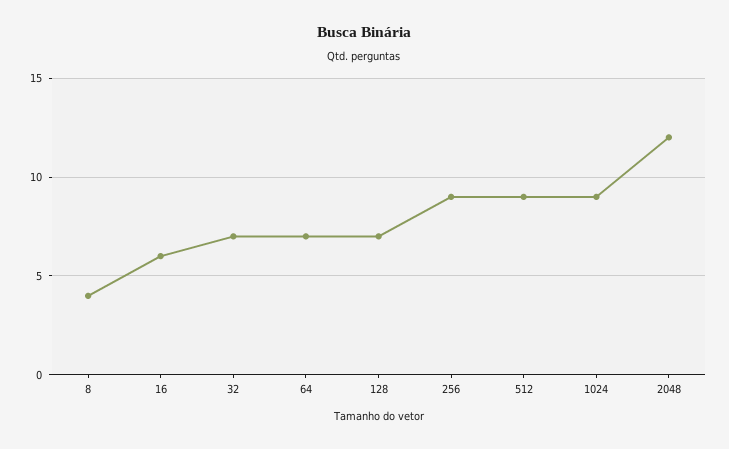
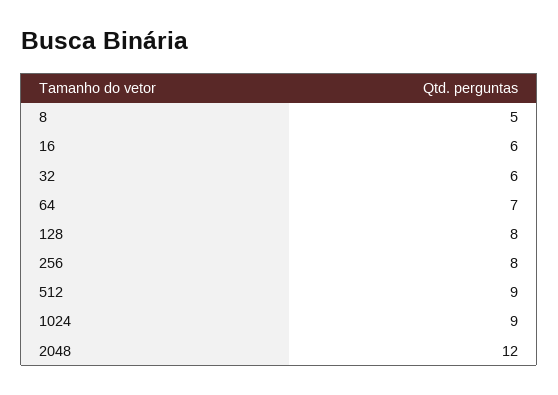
8: 4 -> 5
32: 7 -> 6
128: 7 -> 8
256: 9 -> 8

